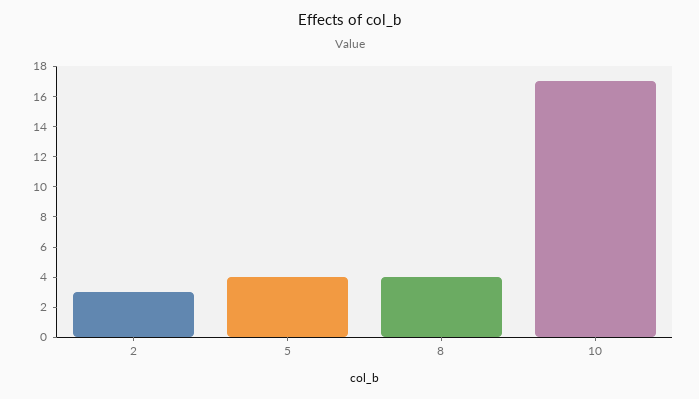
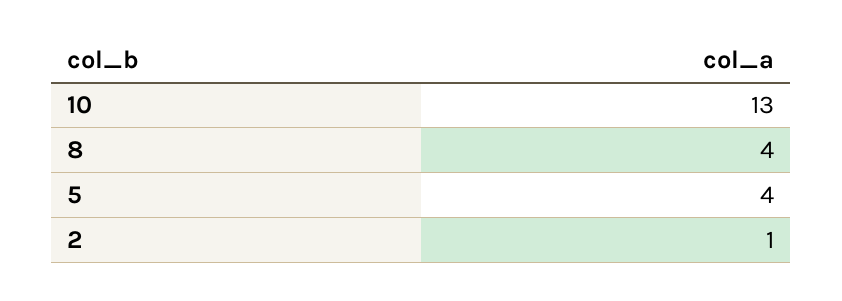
2: 3 -> 1
10: 17 -> 13

